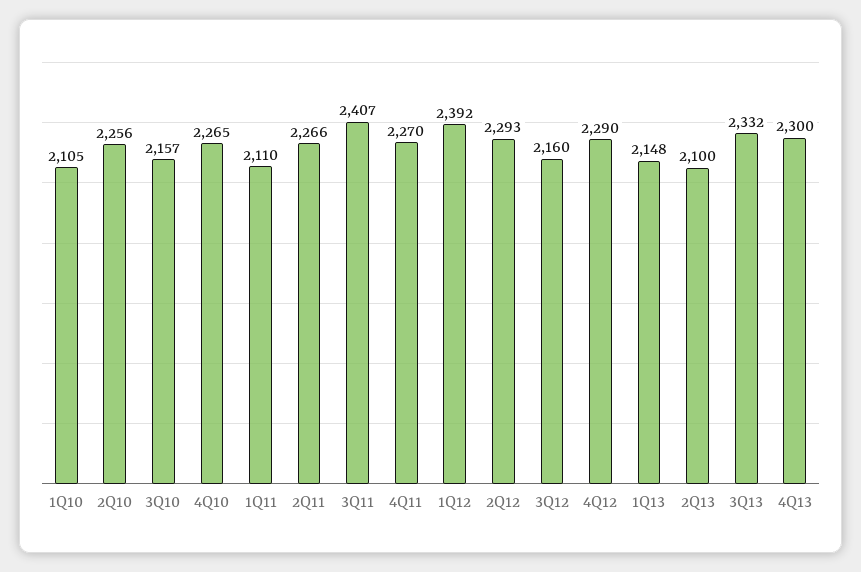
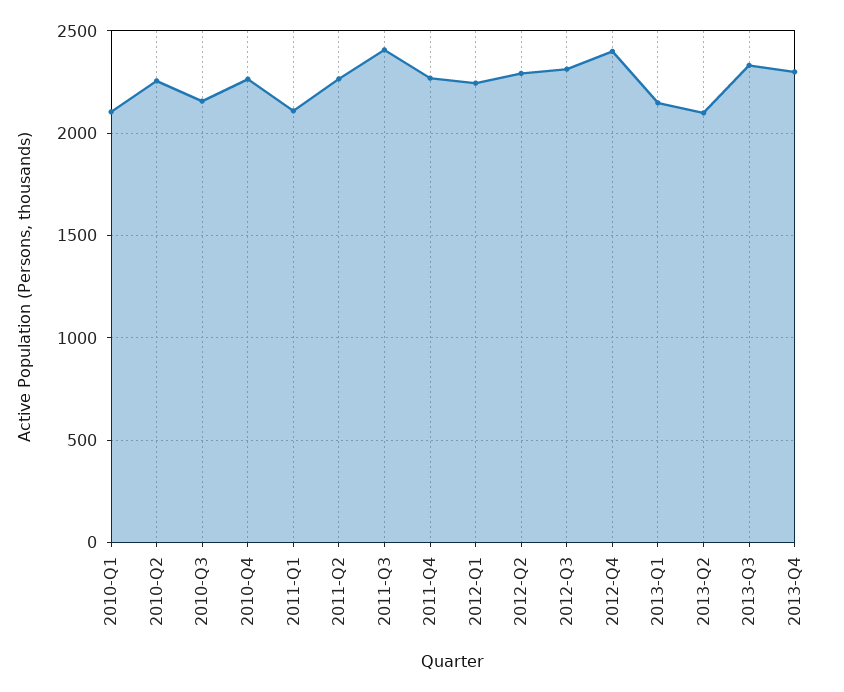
1Q12: 2392 -> 2250
3Q12: 2160 -> 2300
4Q12: 2290 -> 2400

